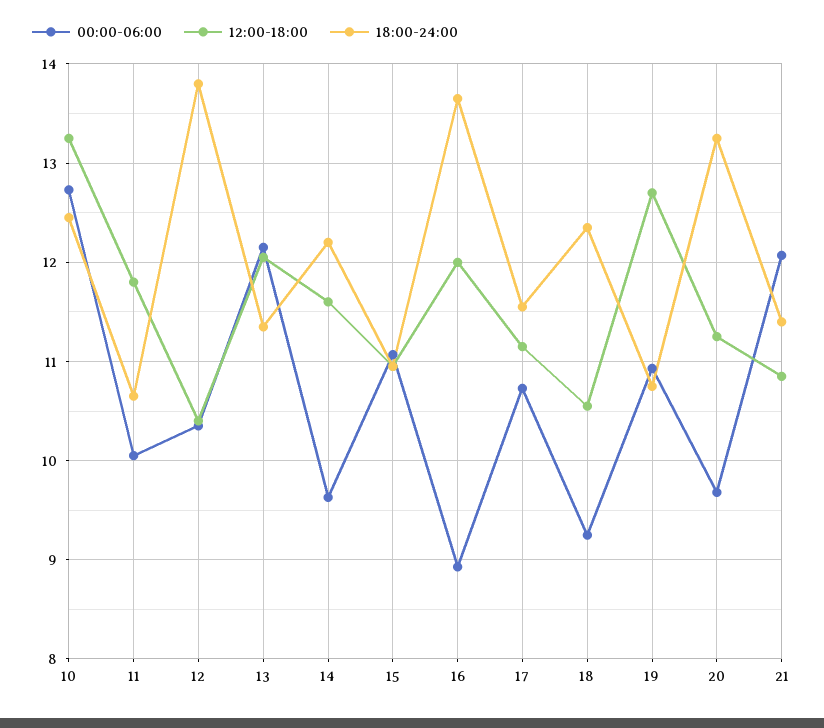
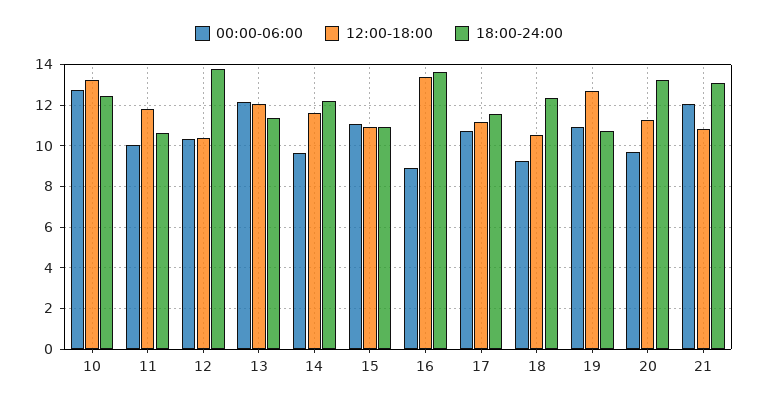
12:00-18:00, 16: 12 -> 13.5
18:00-24:00, 21: 11.4 -> 13

